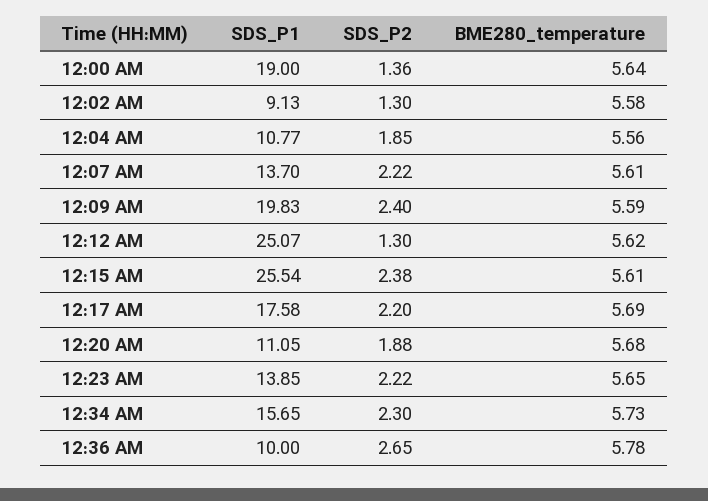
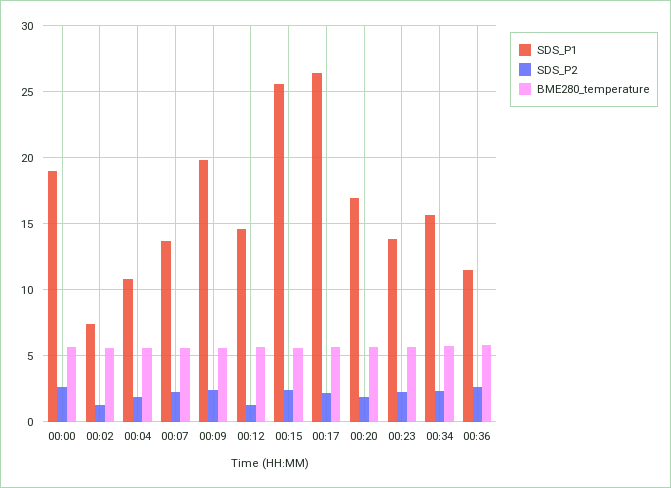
SDS_P2, 12:00 AM: 1.36 -> 2.5
SDS_P1, 12:02 AM: 9.13 -> 7.5
SDS_P1, 12:12 AM: 25.07 -> 14.5
SDS_P1, 12:17 AM: 17.58 -> 26.5
SDS_P1, 12:20 AM: 11.05 -> 17
SDS_P1, 12:36 AM: 10 -> 11.5

